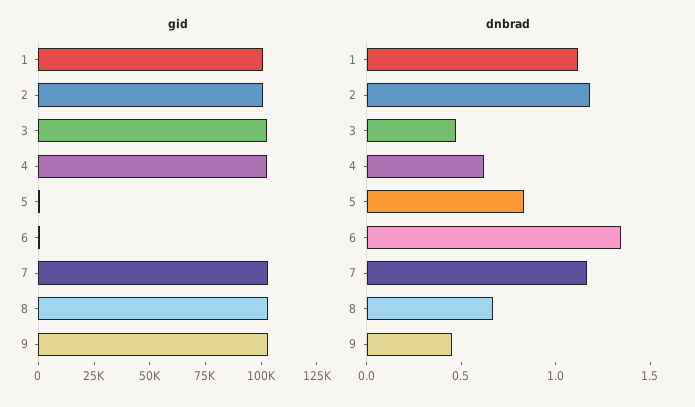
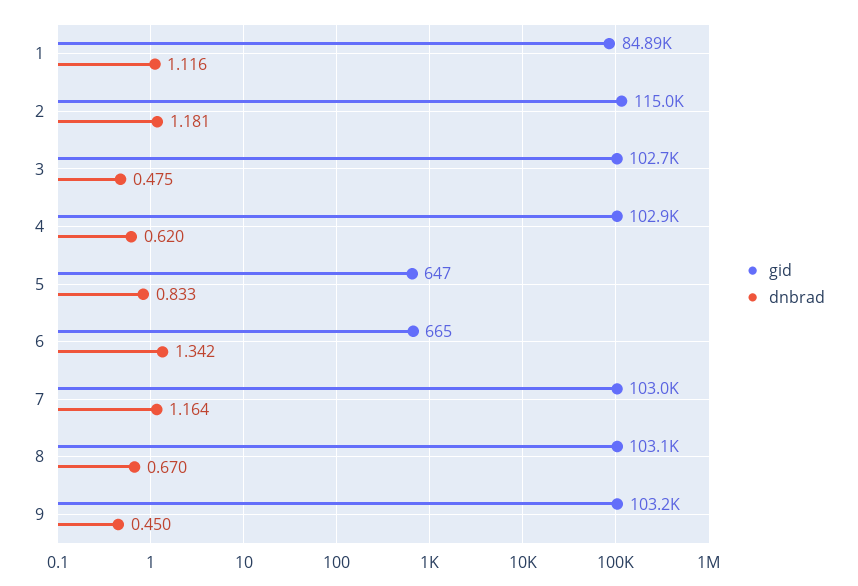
gid, 1: 100000 -> 84890
gid, 2: 100000 -> 115000

